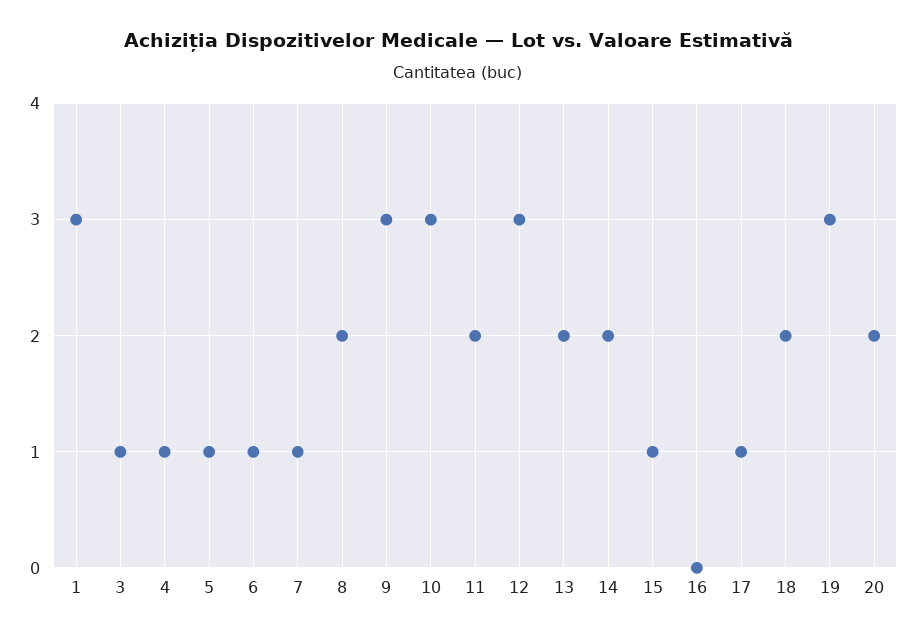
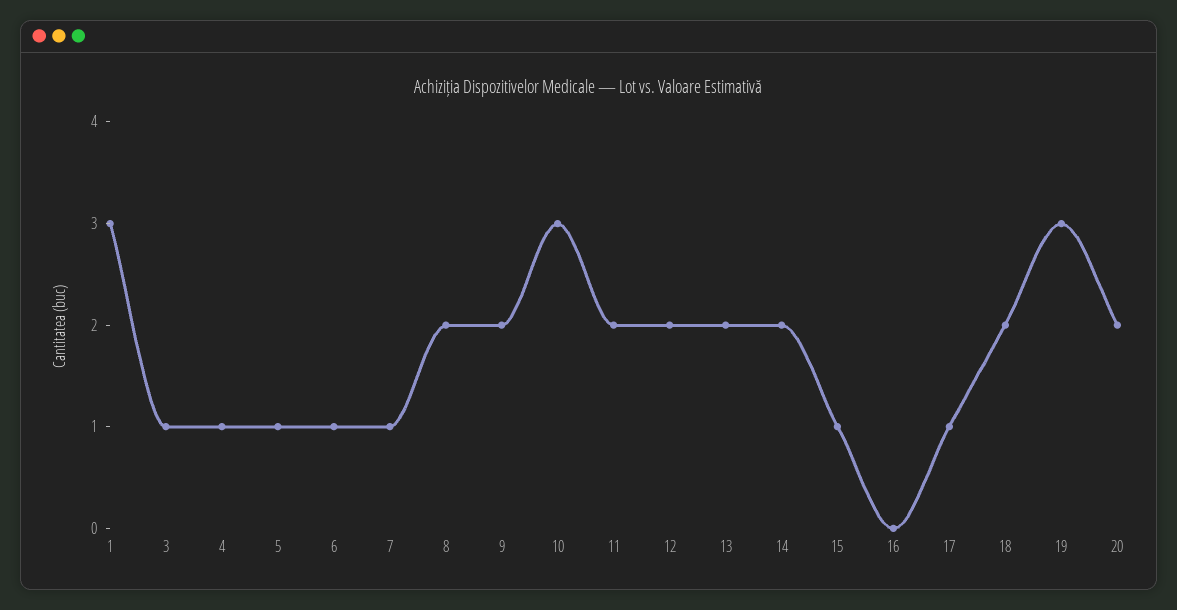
9: 3 -> 2
12: 3 -> 2

